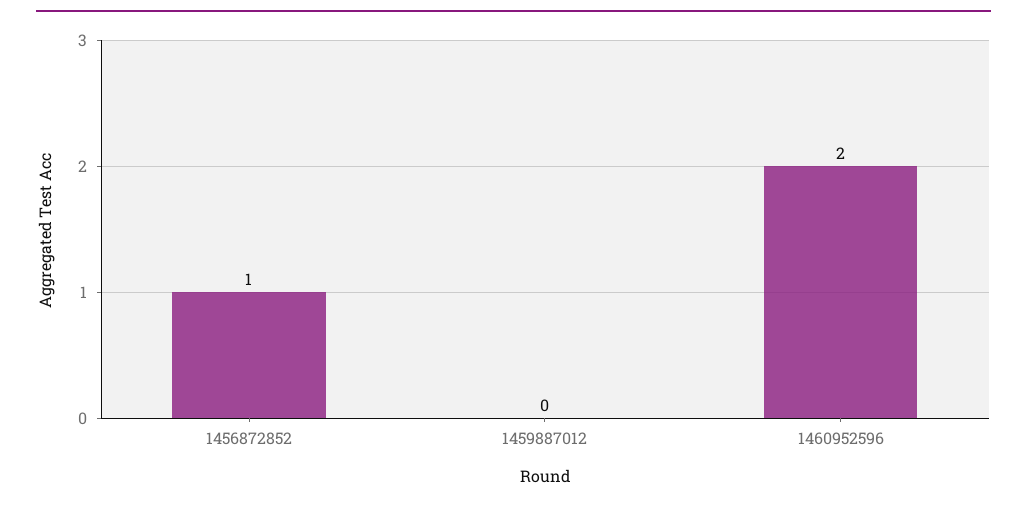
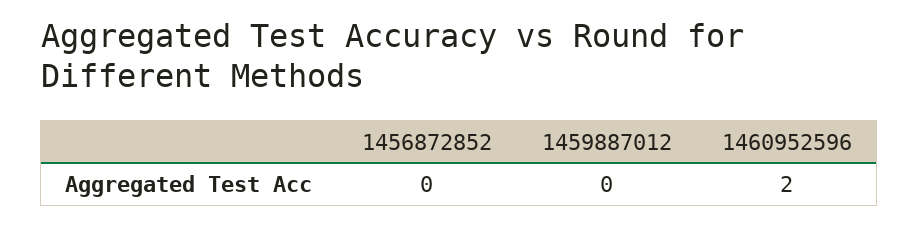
1456872852: 1 -> 0

